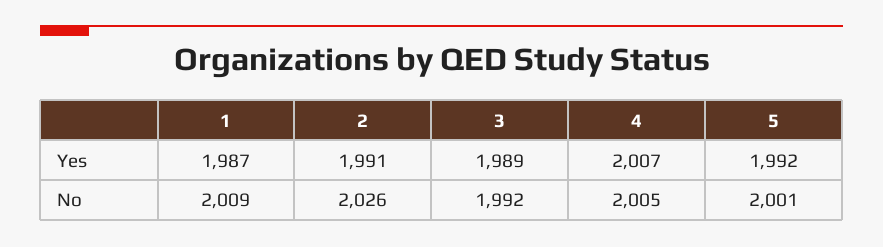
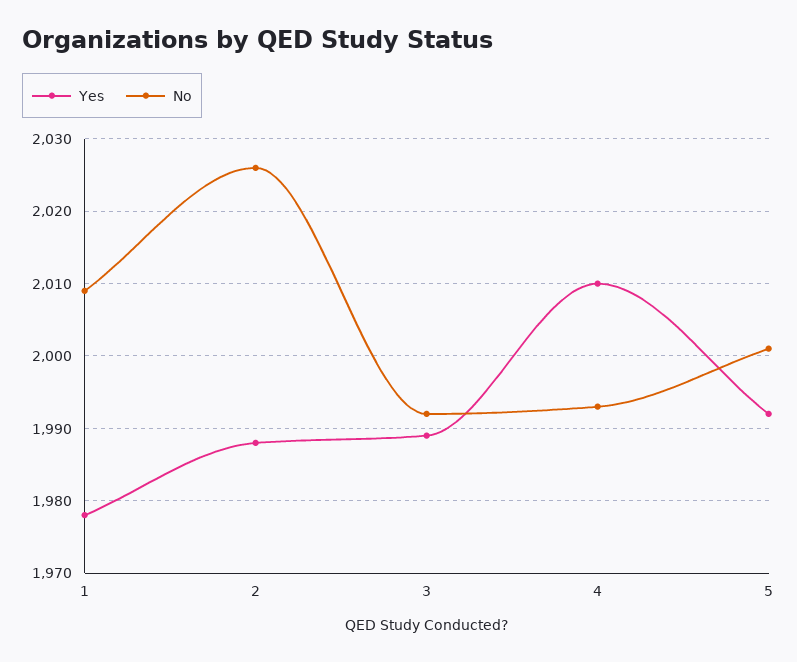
Yes, 1: 1987 -> 1978
Yes, 2: 1991 -> 1988
Yes, 4: 2007 -> 2010
No, 4: 2005 -> 1993

